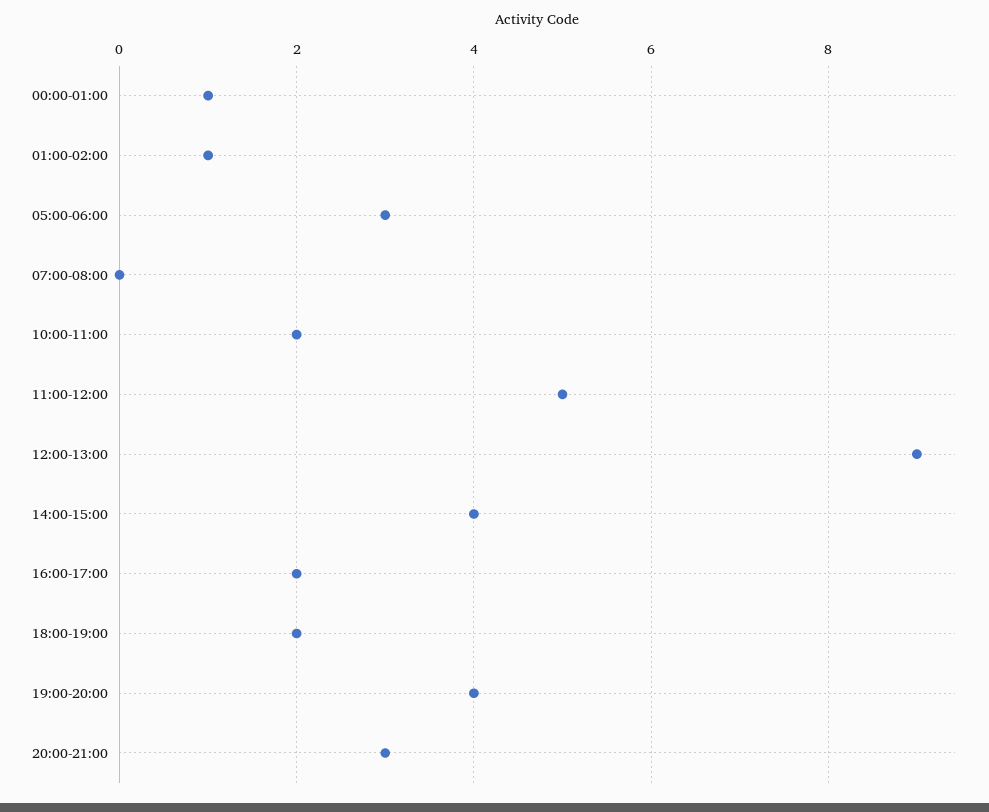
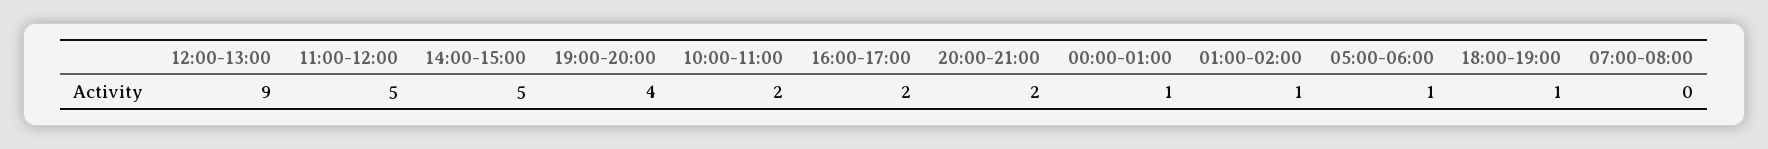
05:00-06:00: 3 -> 1
14:00-15:00: 4 -> 5
18:00-19:00: 2 -> 1
20:00-21:00: 3 -> 2

